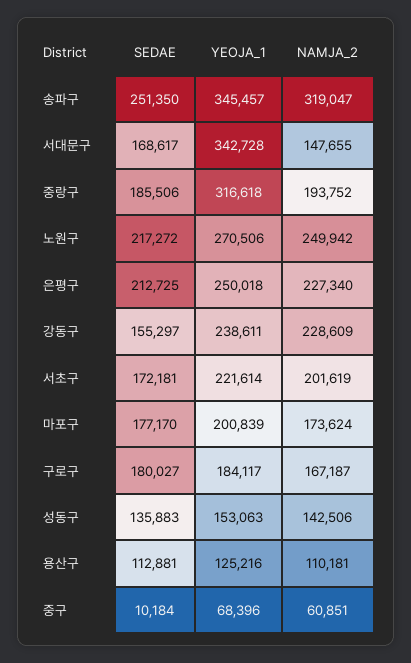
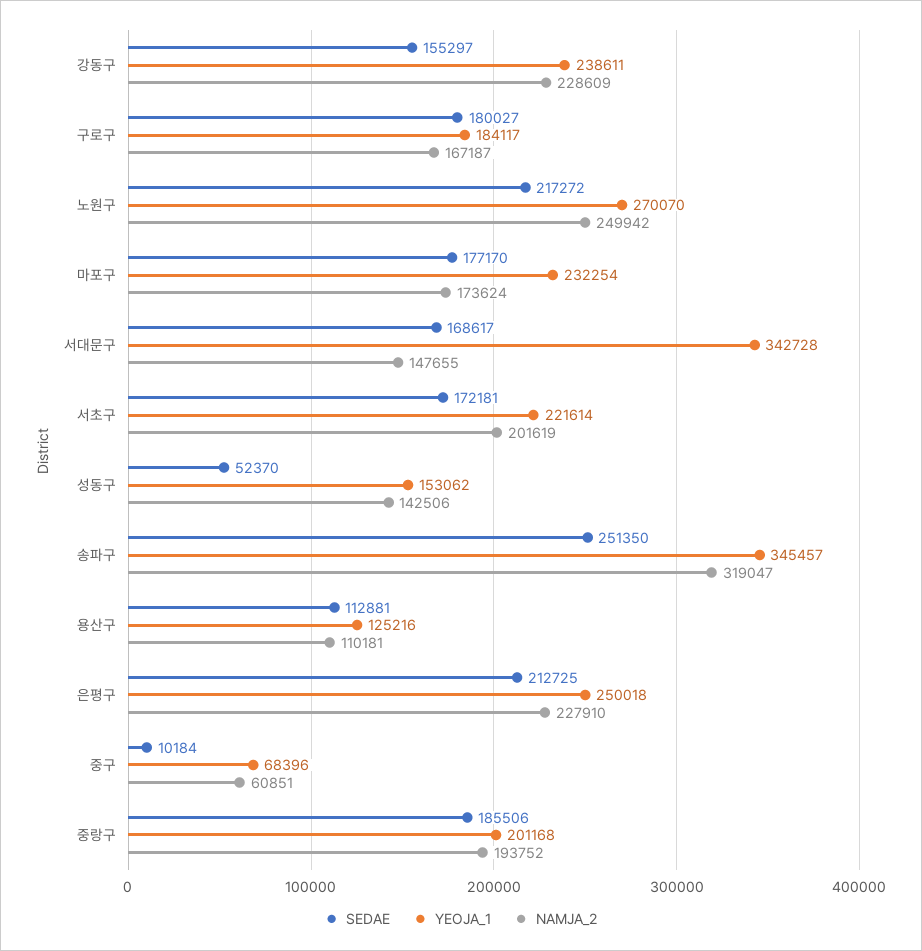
YEOJA_1, 중랑구: 316618 -> 201168
YEOJA_1, 노원구: 270506 -> 270070
NAMJA_2, 은평구: 227340 -> 227910
YEOJA_1, 마포구: 200839 -> 232254
SEDAE, 성동구: 135883 -> 52370
YEOJA_1, 성동구: 153063 -> 153062

